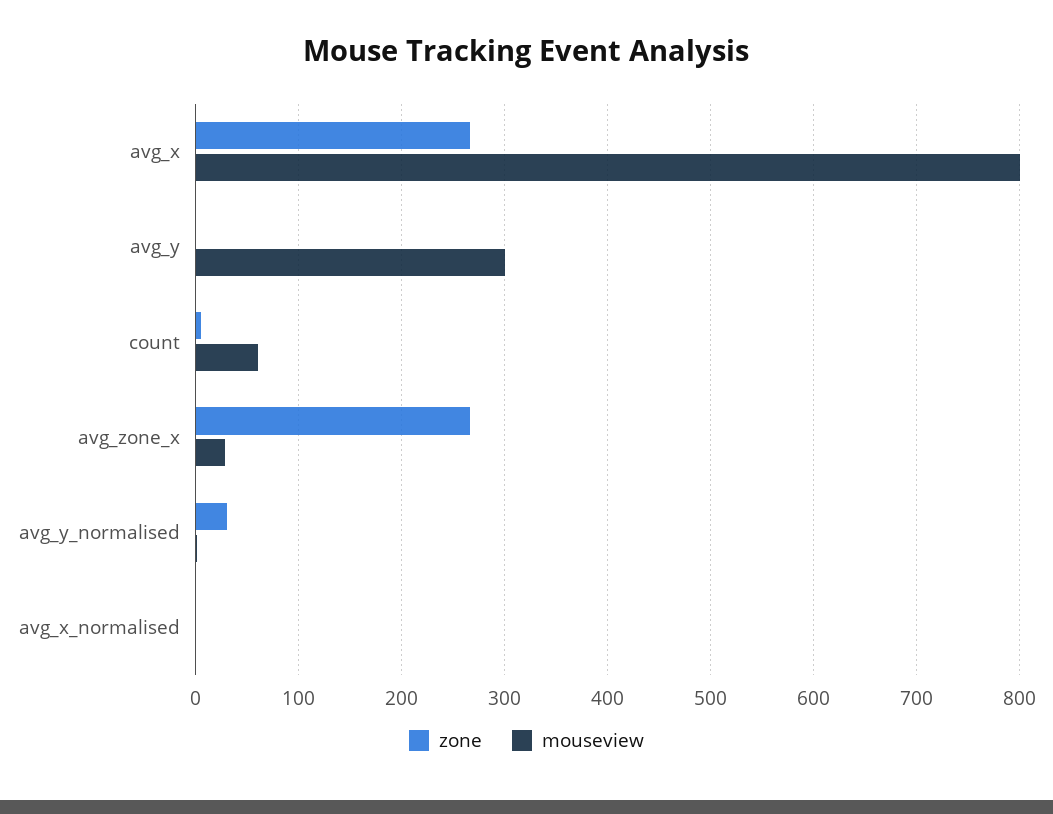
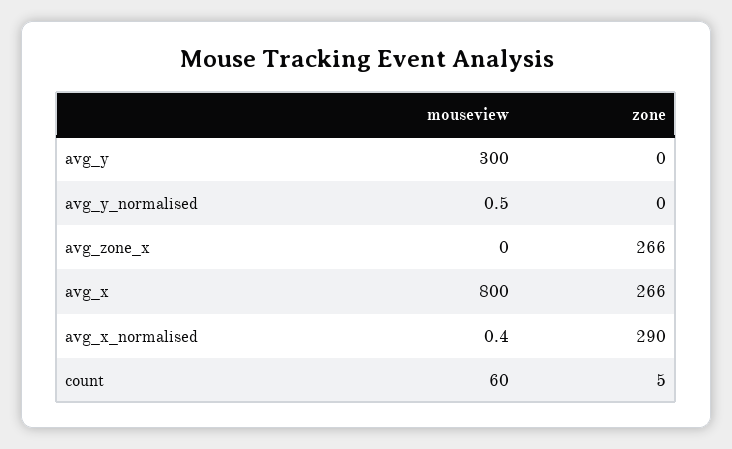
mouseview, avg_zone_x: 30 -> 0
zone, avg_y_normalised: 30 -> 0
zone, avg_x_normalised: 0 -> 290

